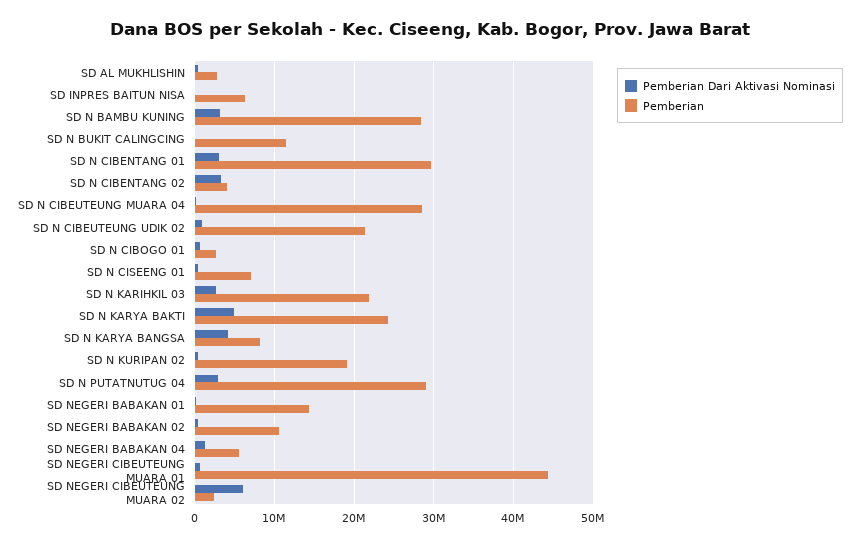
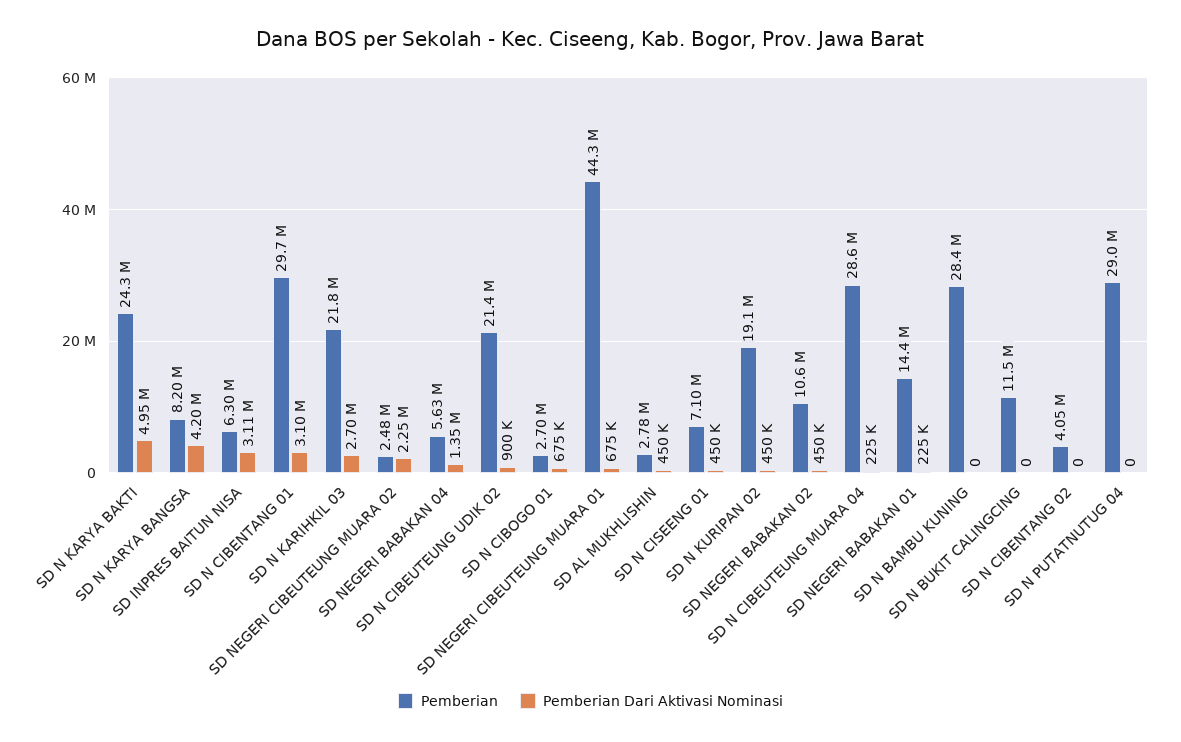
Pemberian Dari Aktivasi Nominasi, SD INPRES BAITUN NISA: 0 -> 3110000
Pemberian Dari Aktivasi Nominasi, SD N BAMBU KUNING: 3000000 -> 0
Pemberian Dari Aktivasi Nominasi, SD N CIBENTANG 02: 3000000 -> 0
Pemberian Dari Aktivasi Nominasi, SD N PUTATNUTUG 04: 3000000 -> 0
Pemberian Dari Aktivasi Nominasi, SD NEGERI CIBEUTEUNG MUARA 02: 6000000 -> 2250000

